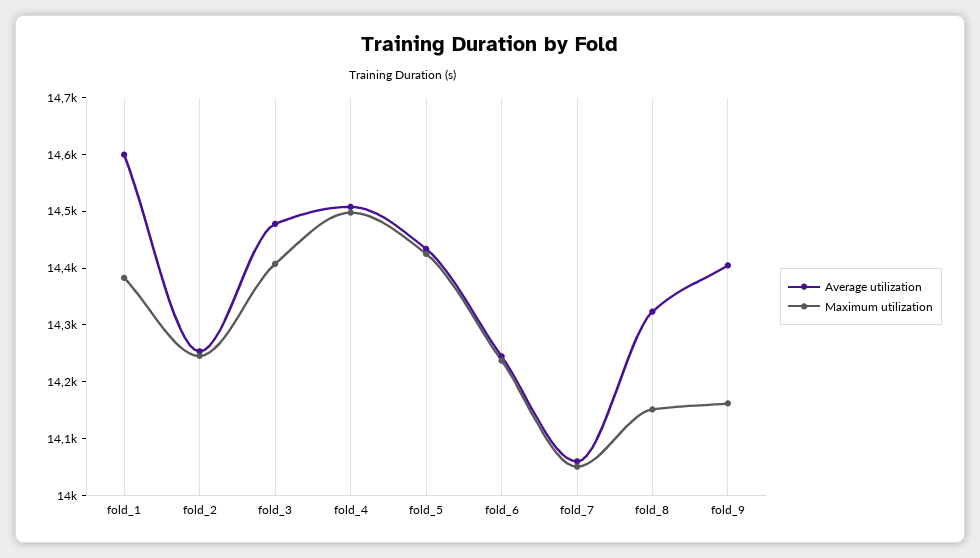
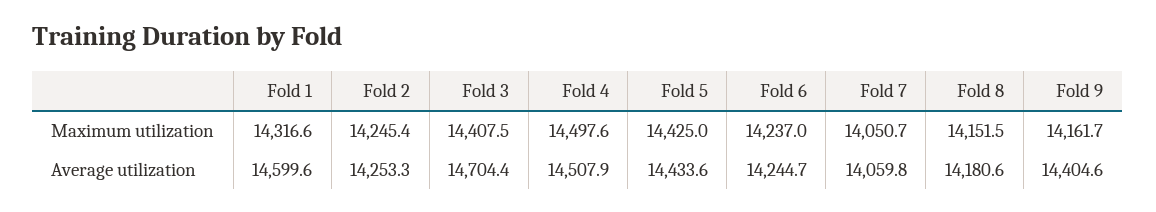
Maximum utilization, fold_1: 14380 -> 14316.6
Average utilization, fold_3: 14480 -> 14704.4
Average utilization, fold_8: 14320 -> 14180.6

